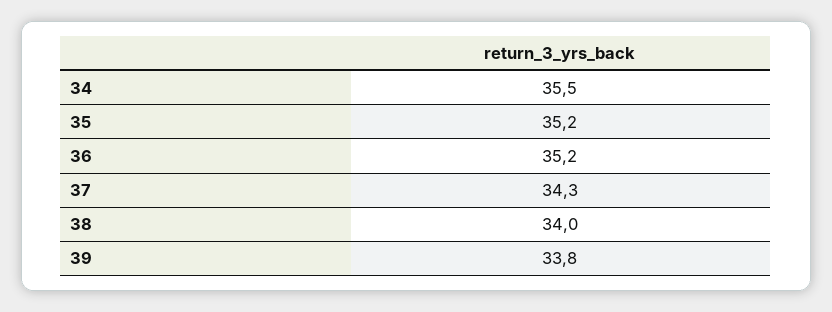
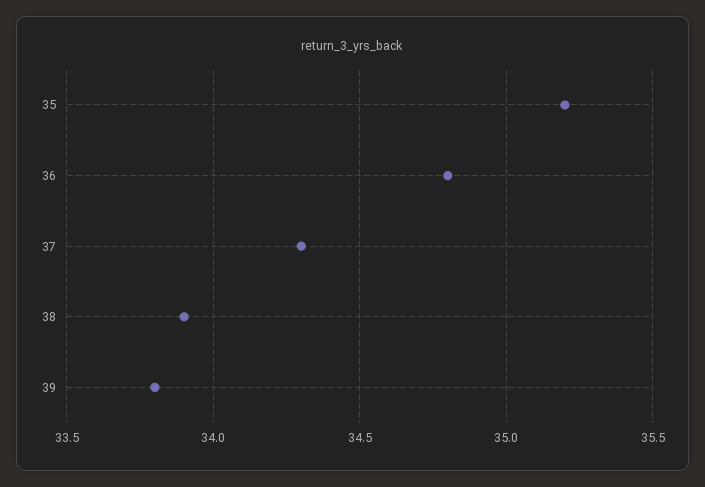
34: 35.5 -> none
36: 35.2 -> 34.8
38: 34 -> 33.9

